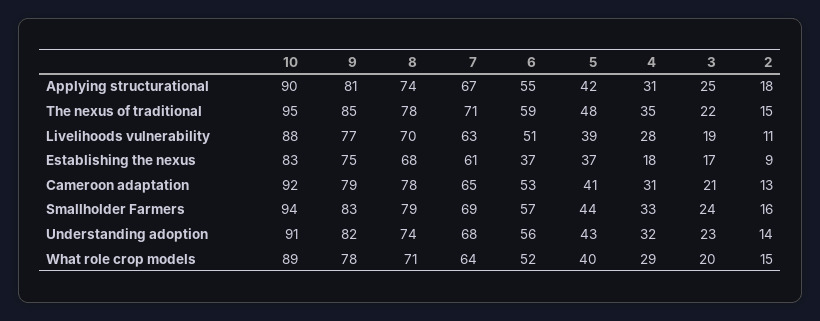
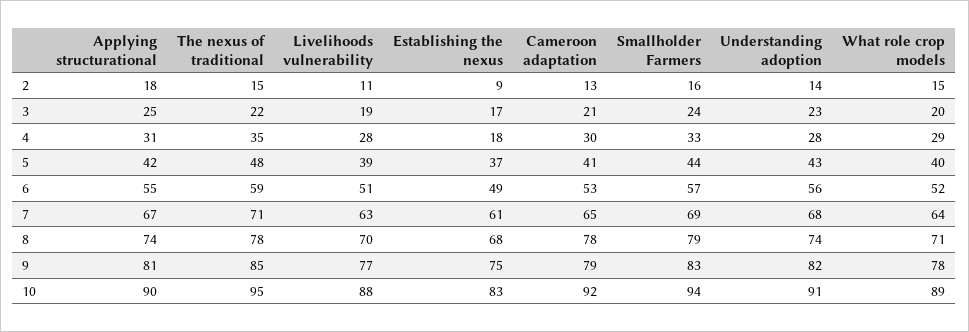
6, Establishing the nexus: 37 -> 49
4, Cameroon adaptation: 31 -> 30
4, Understanding adoption: 32 -> 28

